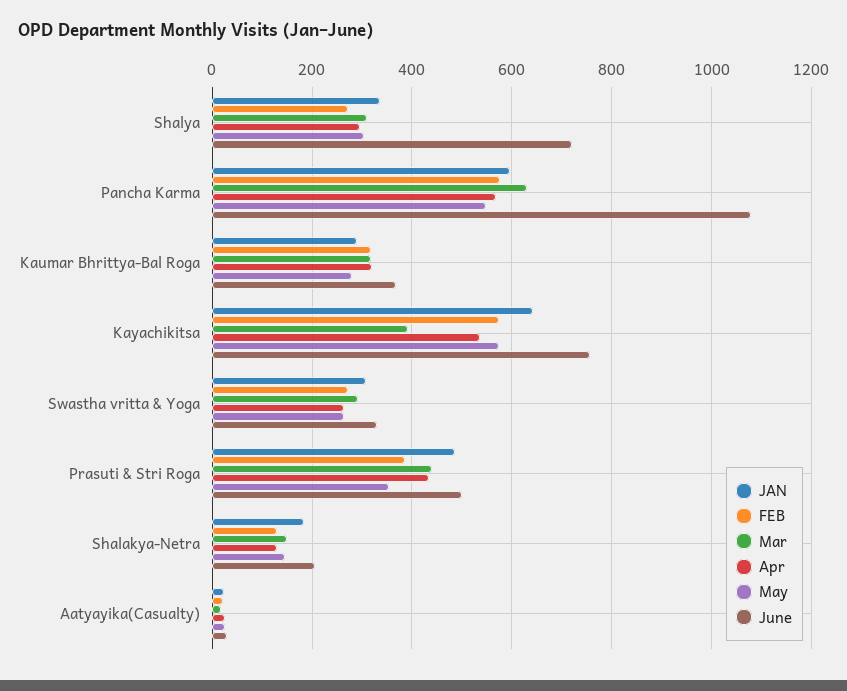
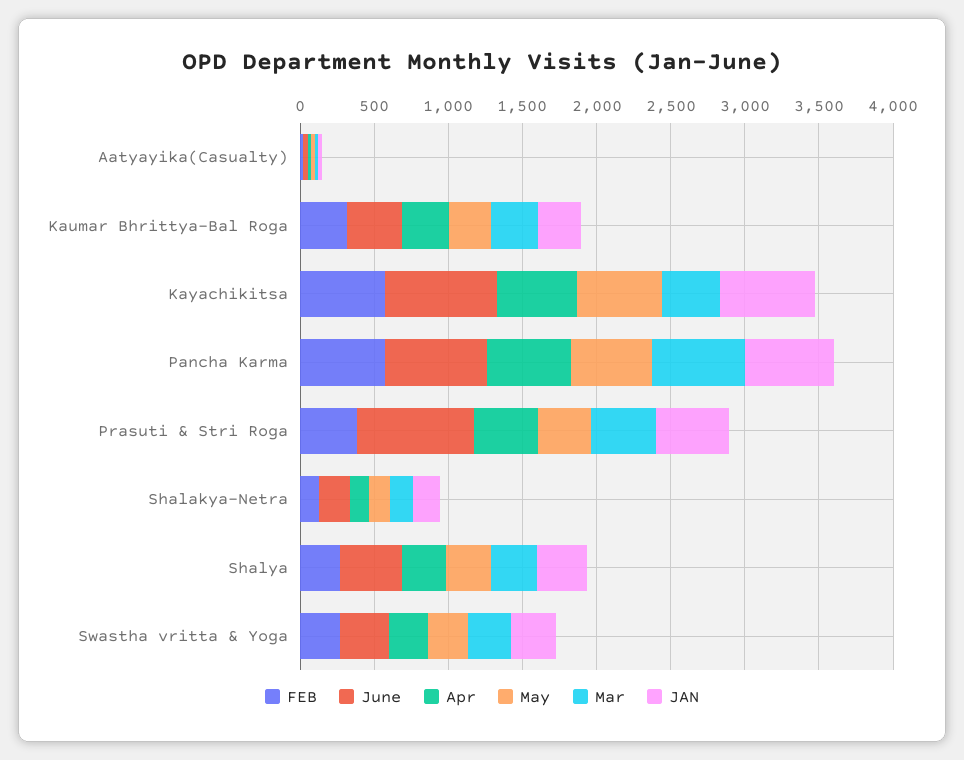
June, Shalya: 720 -> 400
June, Pancha Karma: 1080 -> 700
June, Prasuti & Stri Roga: 500 -> 800

